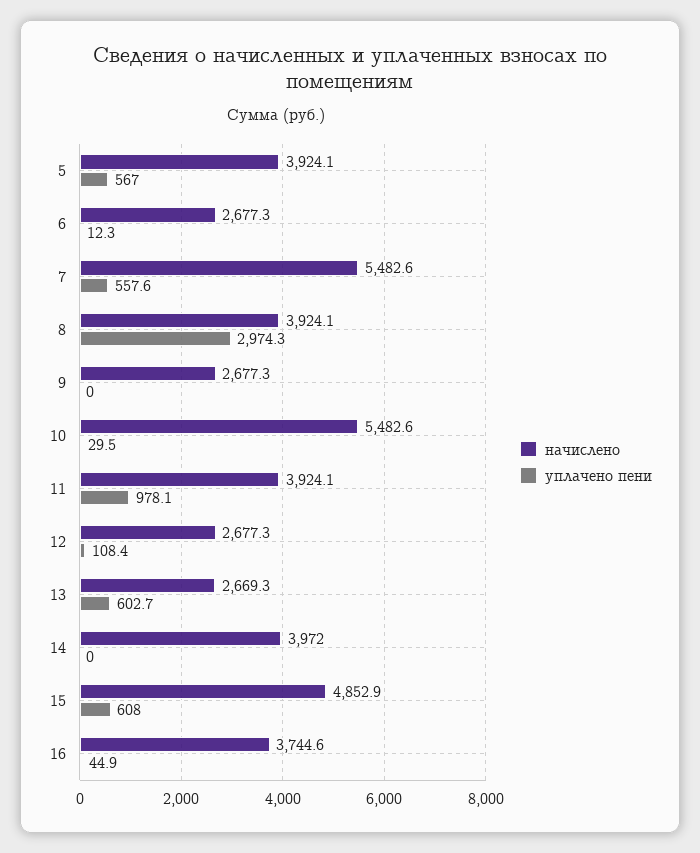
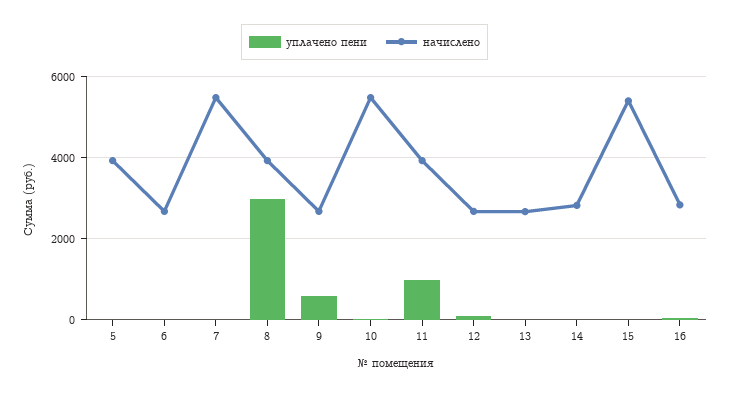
уплачено пени, 5: 567 -> 0
уплачено пени, 7: 557.6 -> 0
уплачено пени, 9: 0 -> 600
уплачено пени, 13: 602.7 -> 0
начислено, 14: 3972 -> 2800
начислено, 15: 4852.9 -> 5400
уплачено пени, 15: 608 -> 0
начислено, 16: 3744.6 -> 2800

